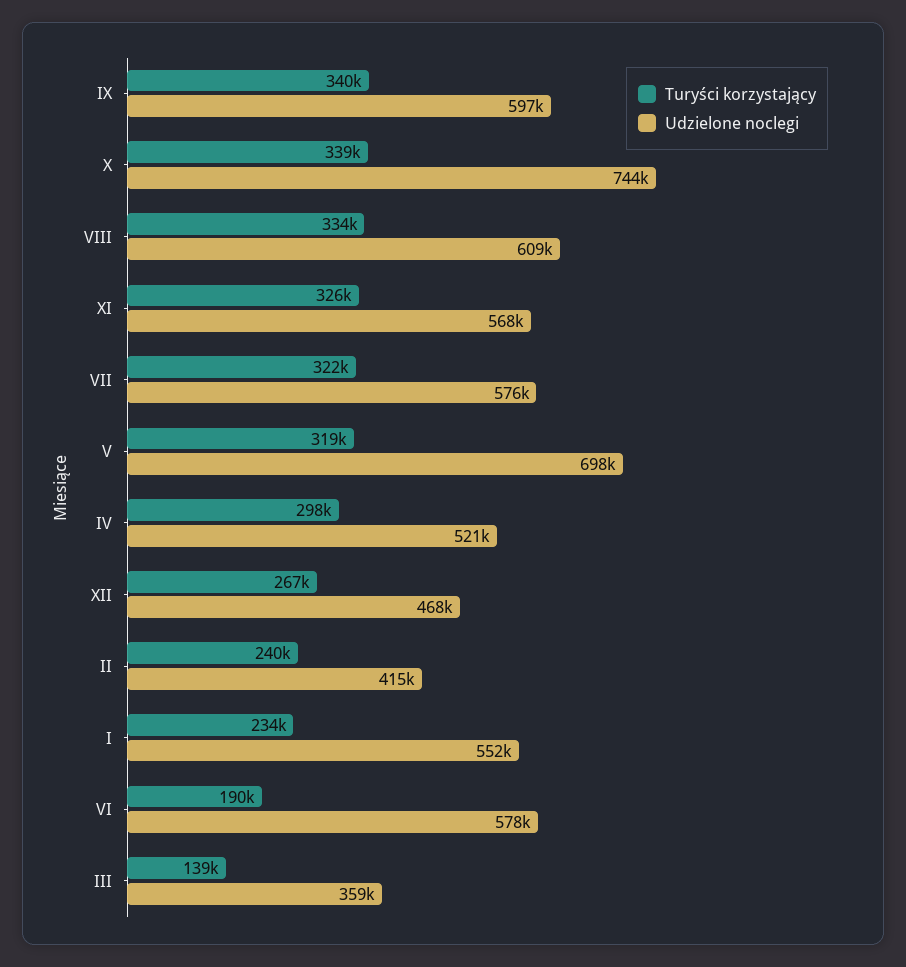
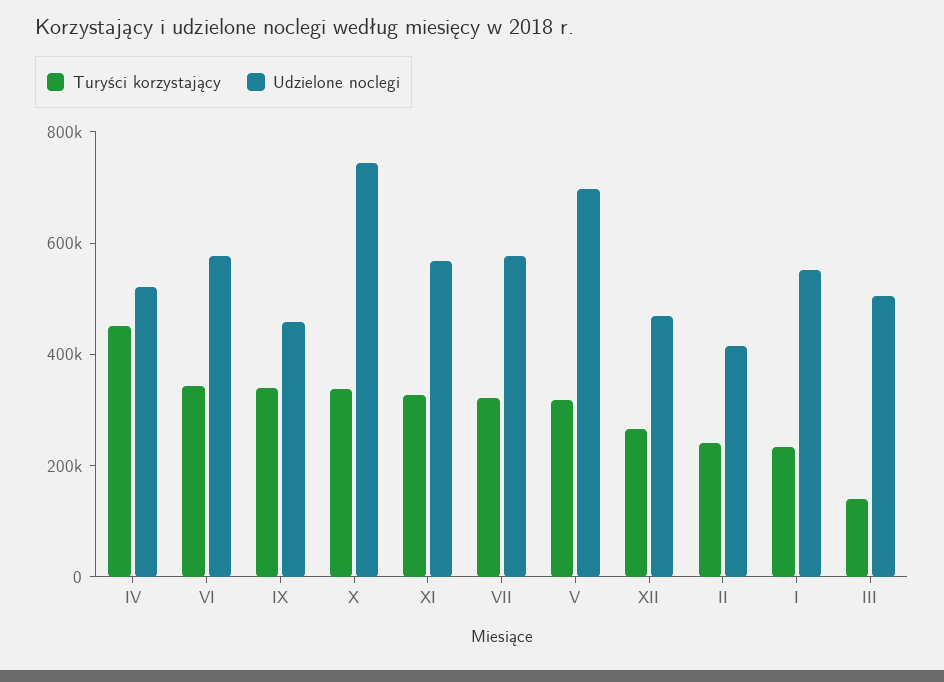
Udzielone noclegi, IX: 597000 -> 450000
Turyści korzystający, VIII: 334000 -> none
Udzielone noclegi, VIII: 609000 -> none
Turyści korzystający, IV: 298000 -> 450000
Turyści korzystający, VI: 190000 -> 350000
Udzielone noclegi, III: 359000 -> 500000

